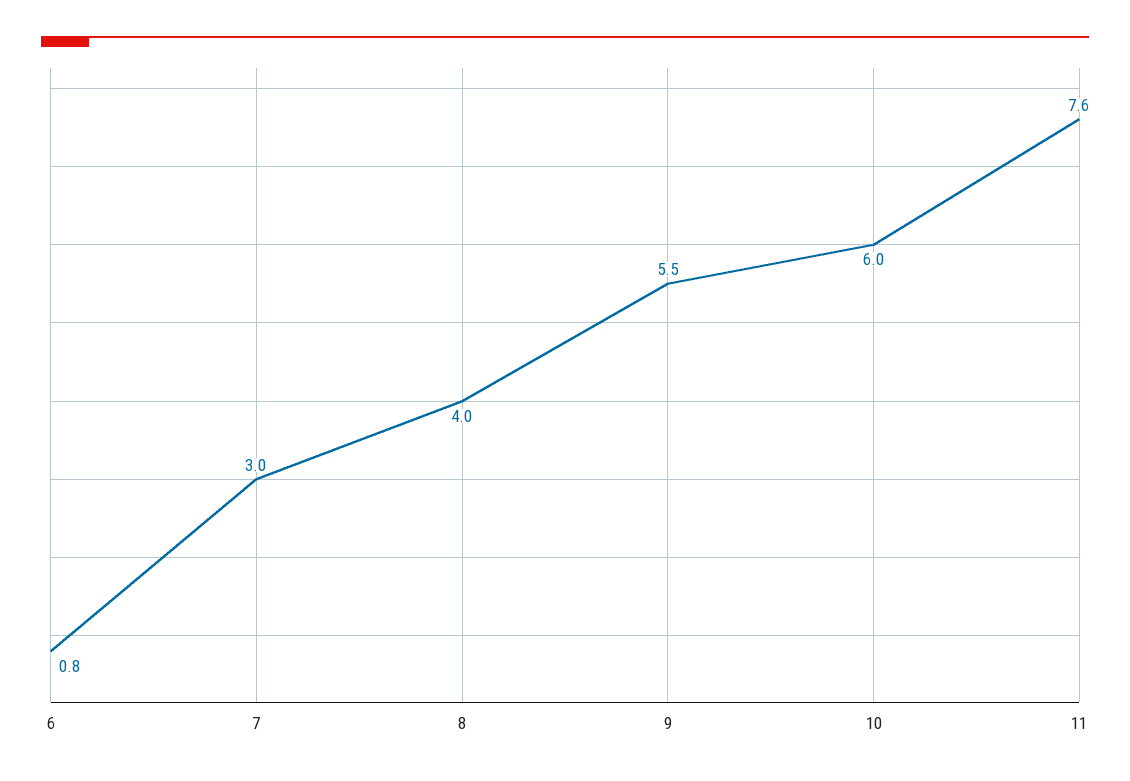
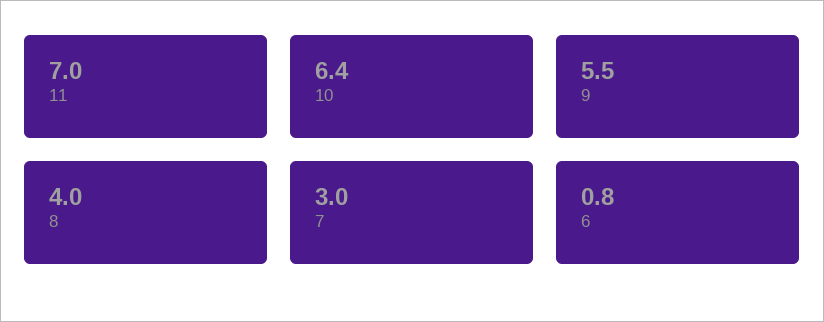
10: 6 -> 6.4
11: 7.6 -> 7

